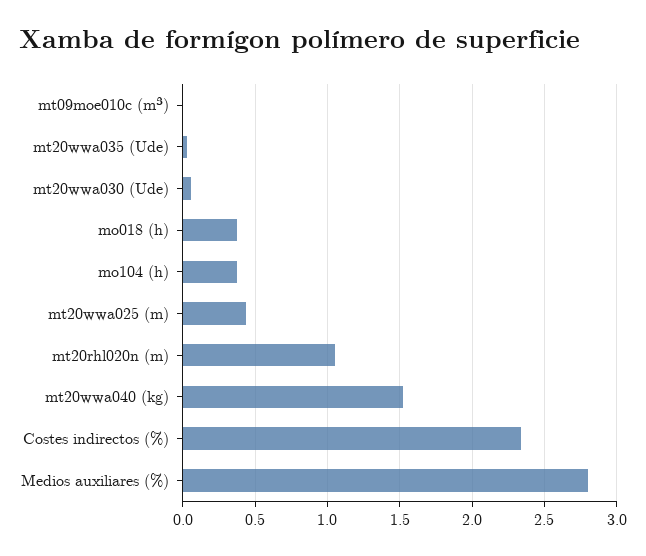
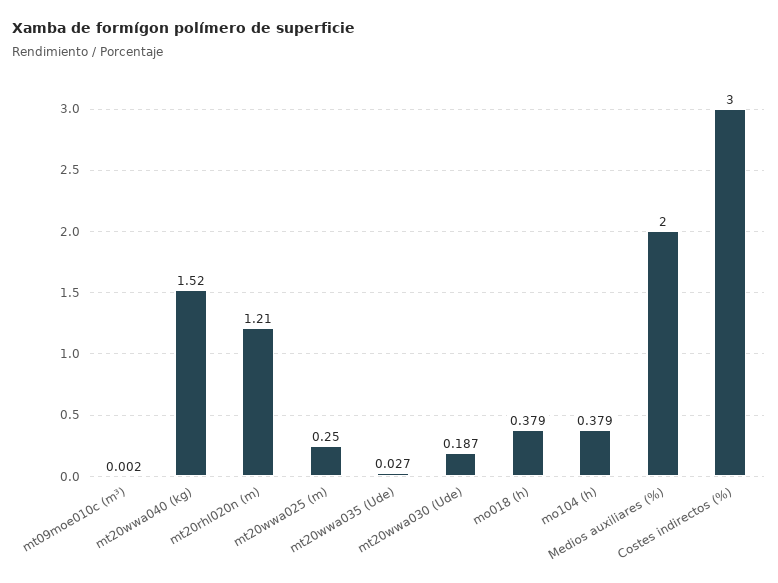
mt20wwa030 (Ude): 0.05 -> 0.187
mt20wwa025 (m): 0.45 -> 0.25
mt20rhl020n (m): 1.05 -> 1.21
Costes indirectos (%): 2.35 -> 3
Medios auxiliares (%): 2.8 -> 2

